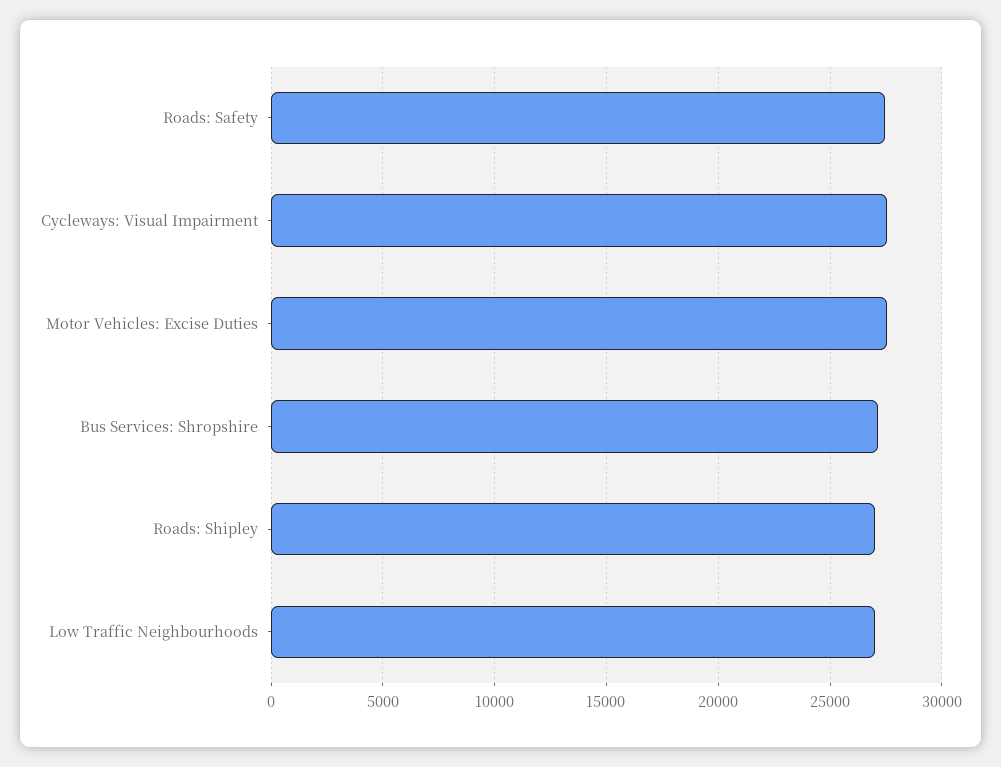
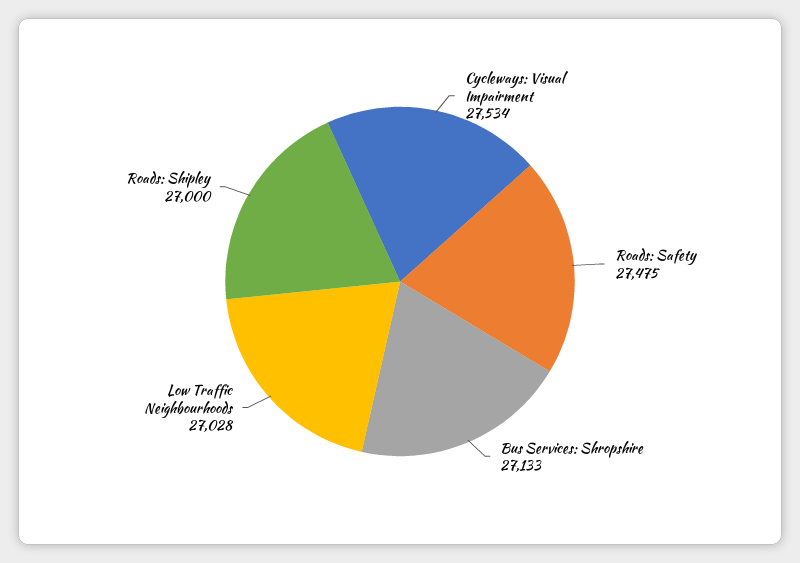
Motor Vehicles: Excise Duties: 27500 -> none

